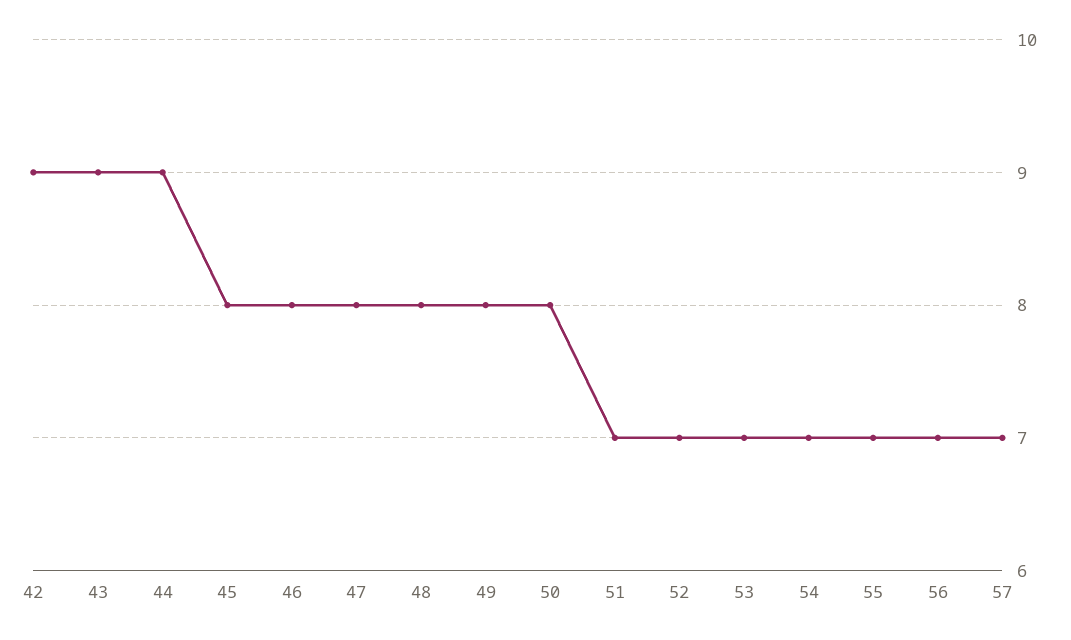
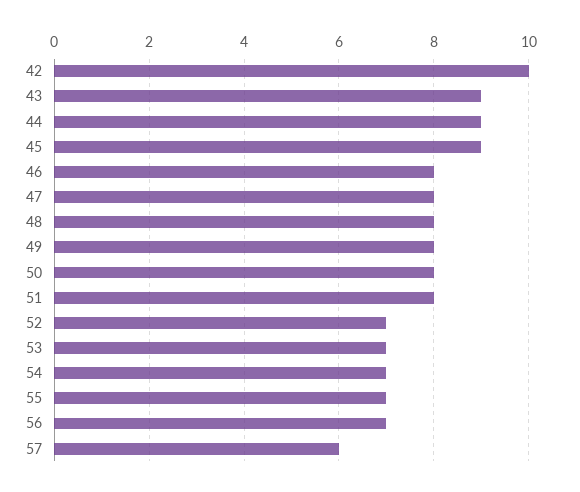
42: 9 -> 10
45: 8 -> 9
51: 7 -> 8
57: 7 -> 6

